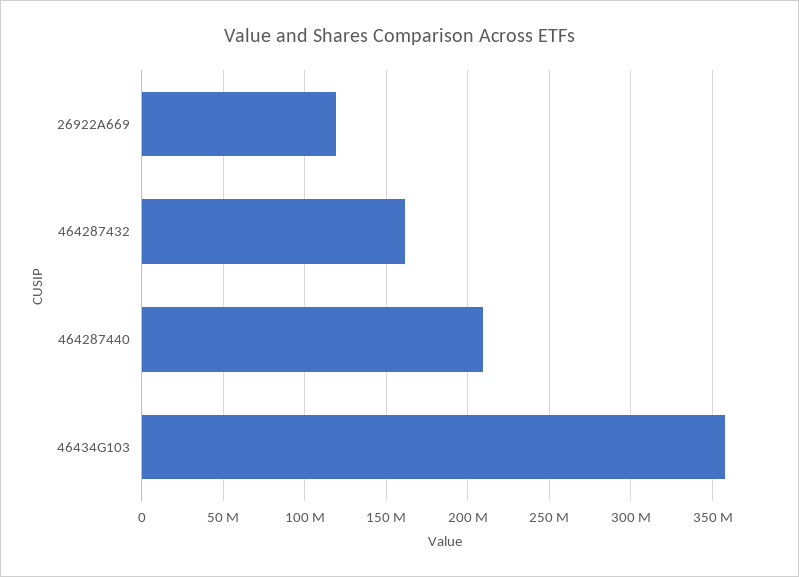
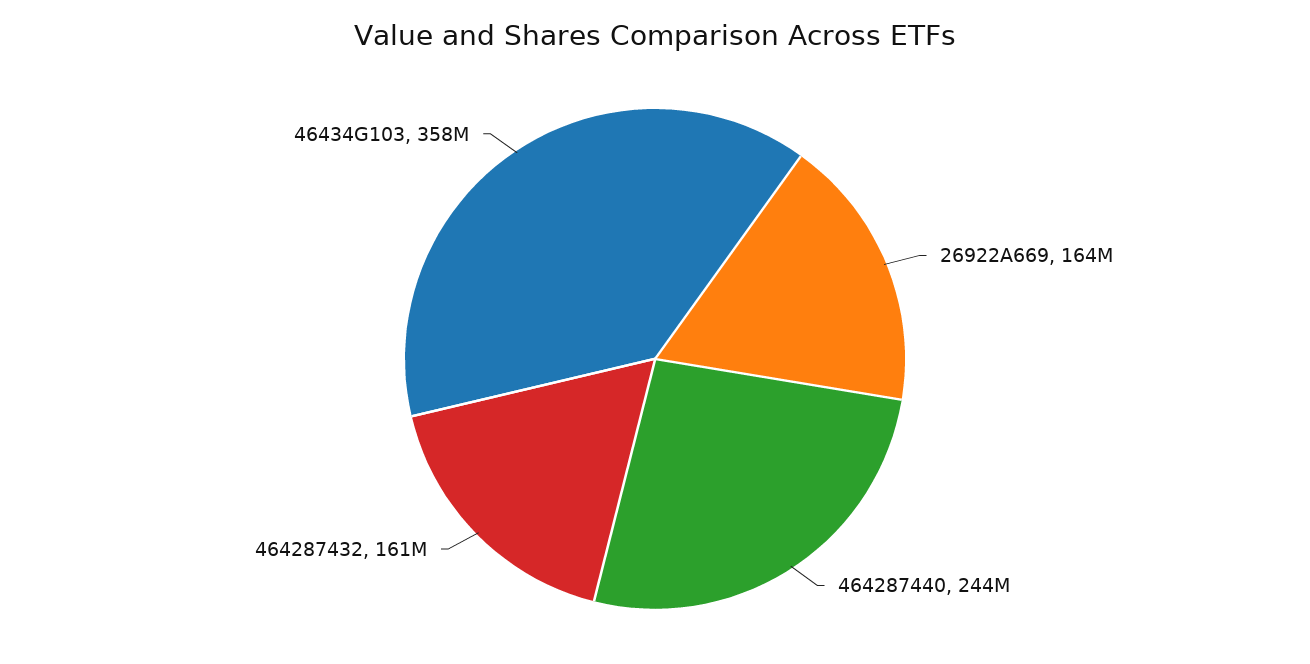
26922A669: 120000000 -> 164000000
464287440: 210000000 -> 244000000

